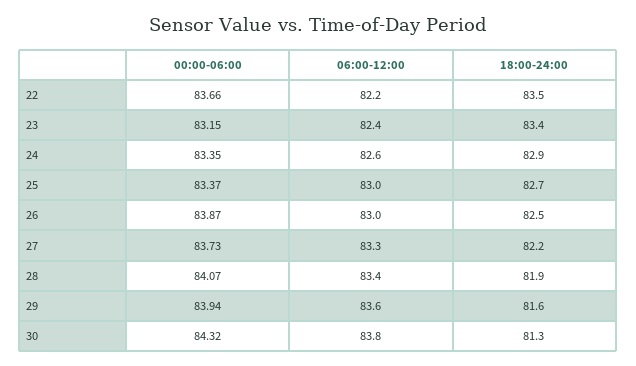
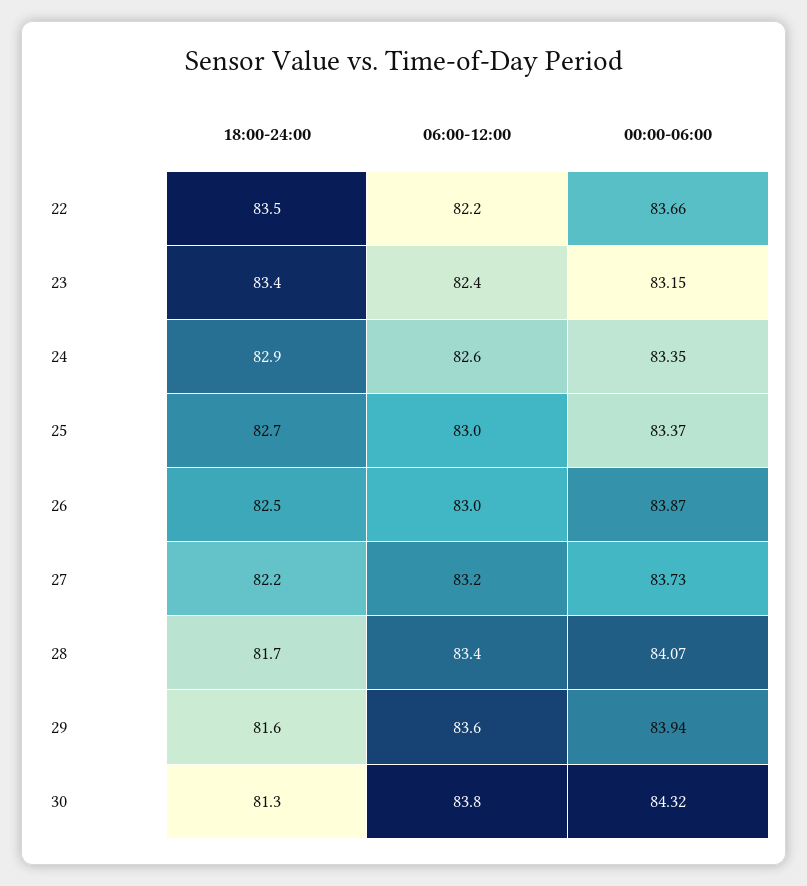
06:00-12:00, 27: 83.3 -> 83.2
18:00-24:00, 28: 81.9 -> 81.7

